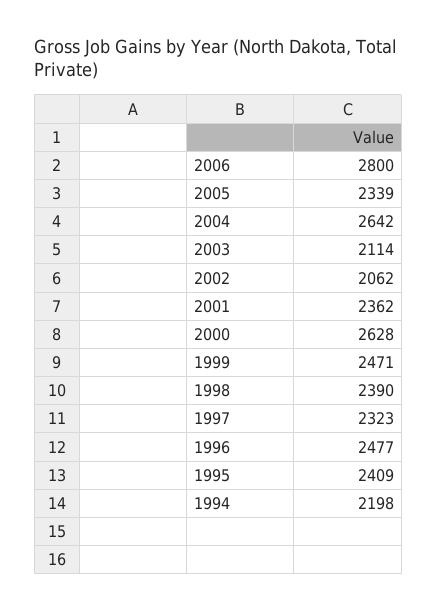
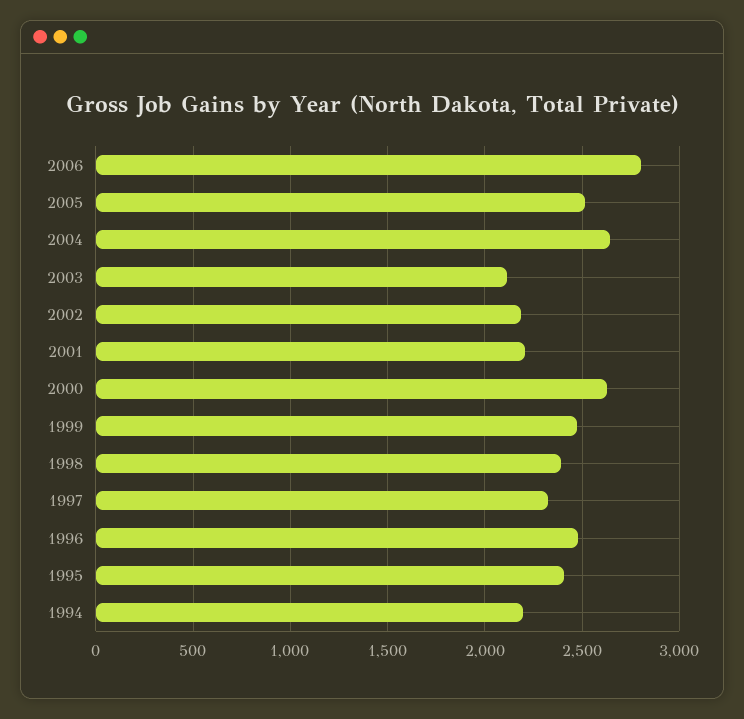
2005: 2339 -> 2500
2002: 2062 -> 2200
2001: 2362 -> 2200

